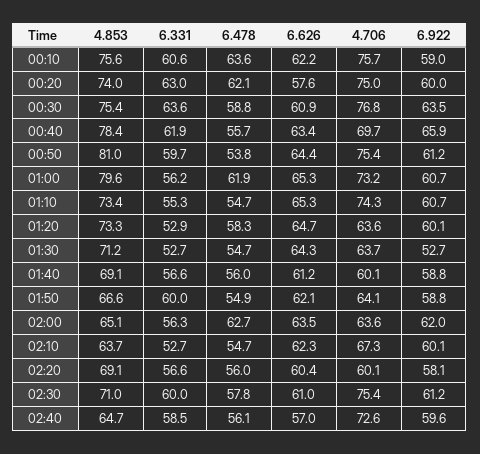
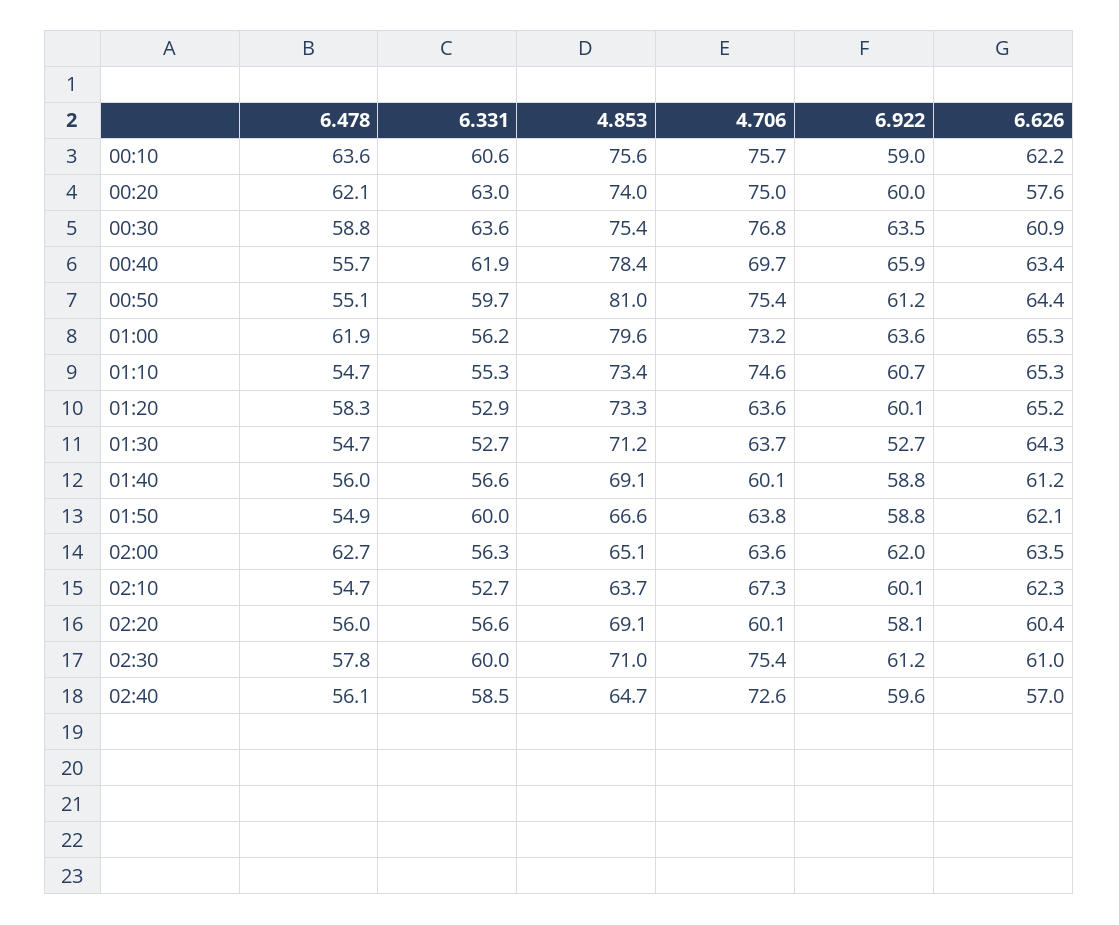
6.478, 00:50: 53.8 -> 55.1
6.922, 01:00: 60.7 -> 63.6
4.706, 01:10: 74.3 -> 74.6
6.626, 01:20: 64.7 -> 65.2
4.706, 01:50: 64.1 -> 63.8

